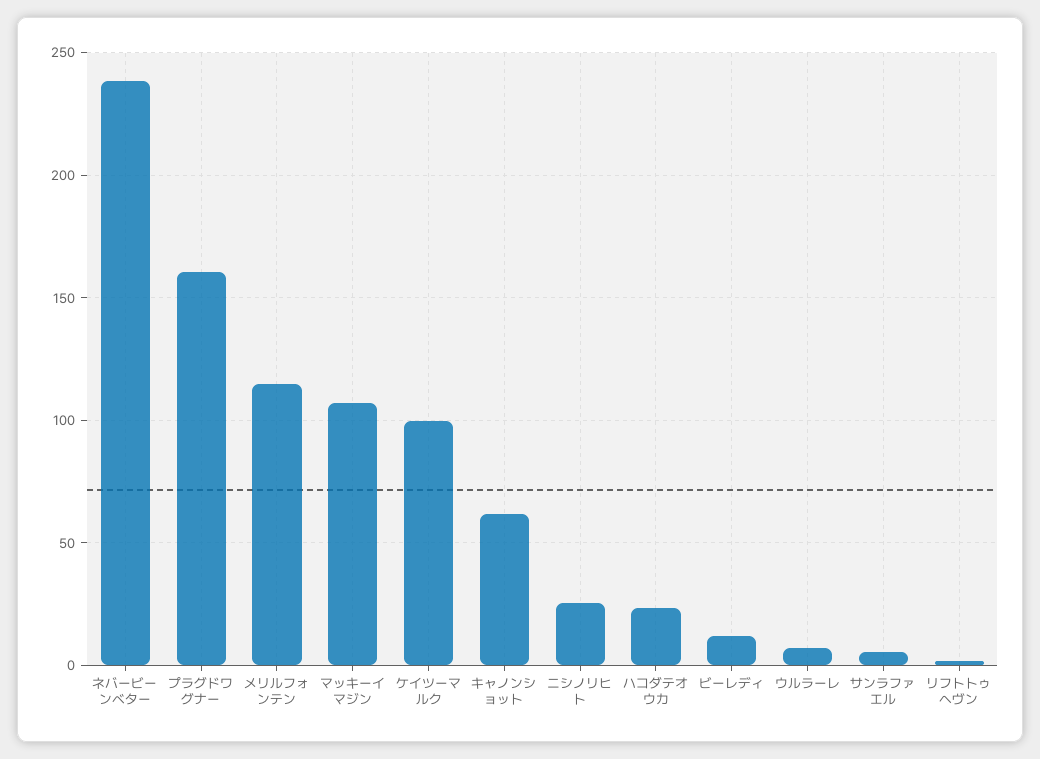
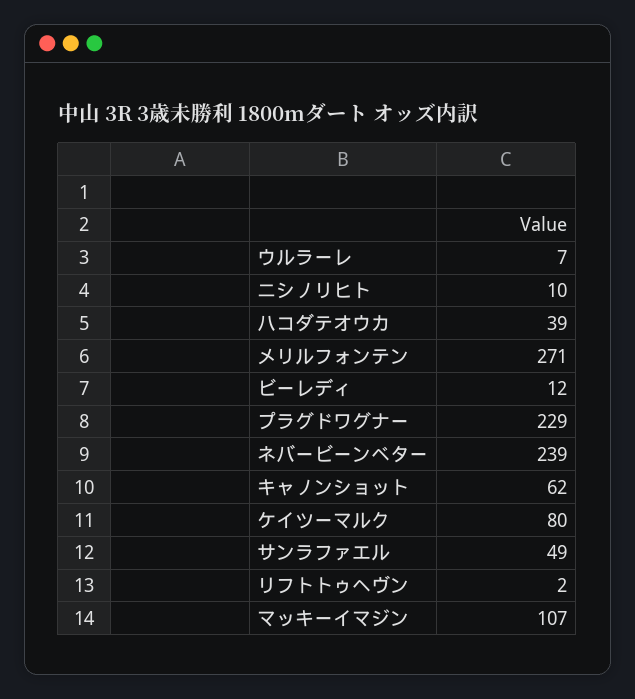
プラグドワグナー: 160 -> 229
メリルフォンテン: 115 -> 271
ケイツーマルク: 100 -> 80
ニシノリヒト: 25 -> 10
ハコダテオウカ: 25 -> 39
サンラファエル: 5 -> 49

